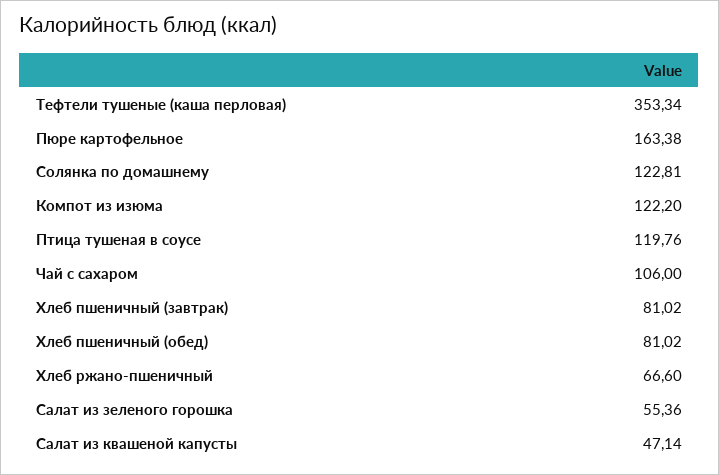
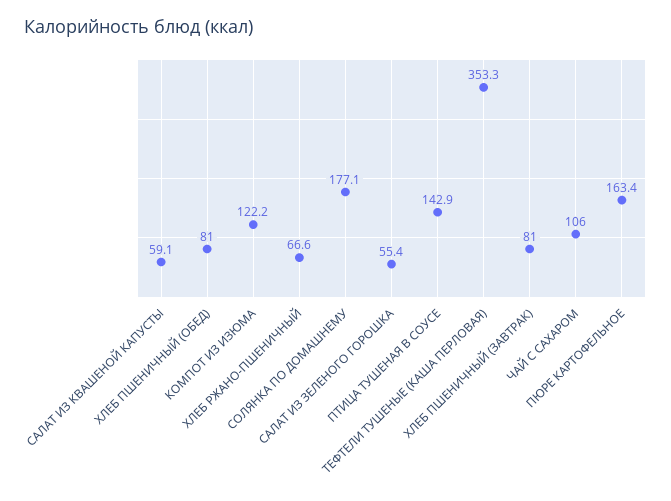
Солянка по домашнему: 122.81 -> 177.1
Птица тушеная в соусе: 119.76 -> 142.9
Салат из квашеной капусты: 47.14 -> 59.1

